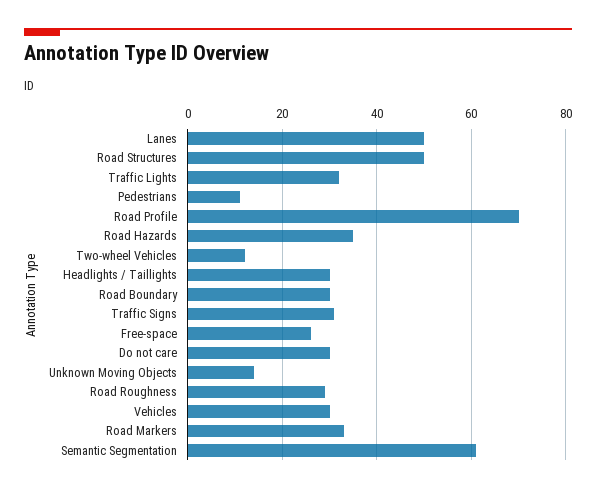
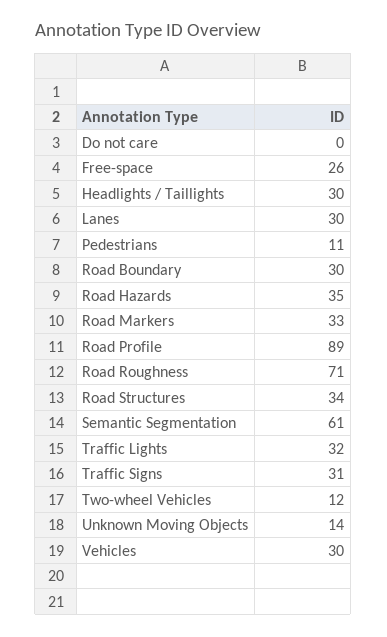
Lanes: 50 -> 30
Road Structures: 50 -> 34
Road Profile: 70 -> 89
Do not care: 30 -> 0
Road Roughness: 30 -> 71

